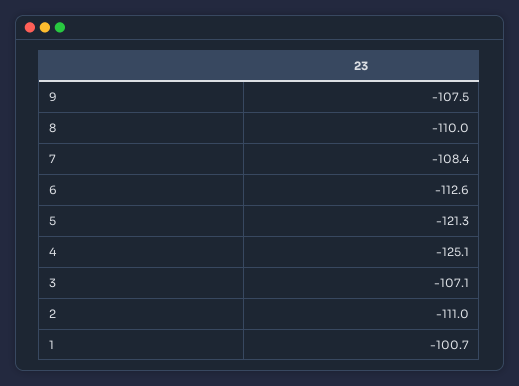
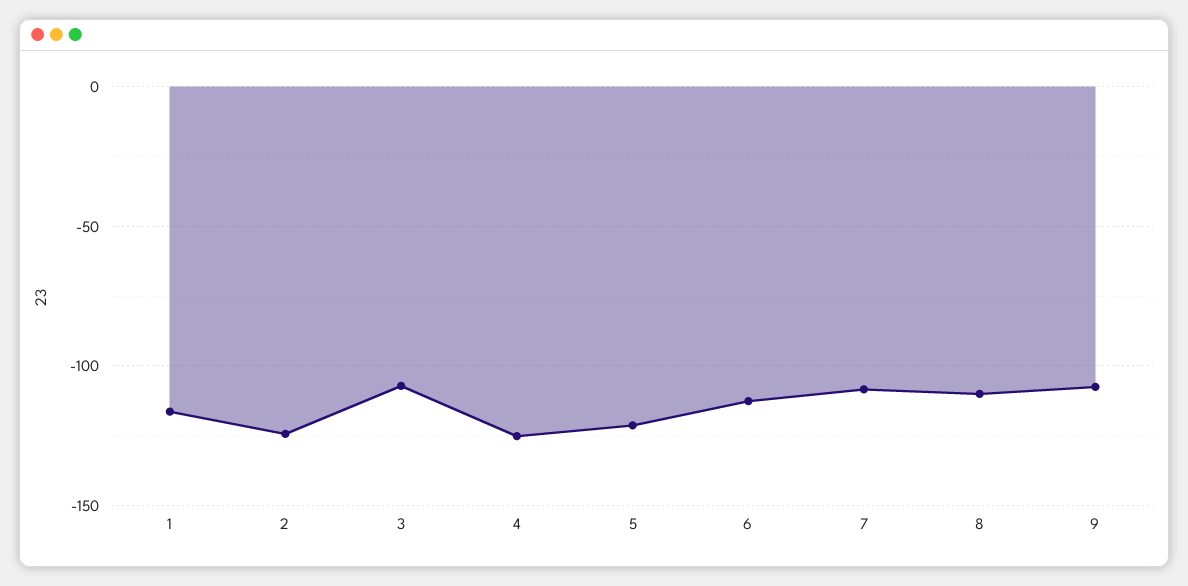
2: -111 -> -125
1: -100.7 -> -115

